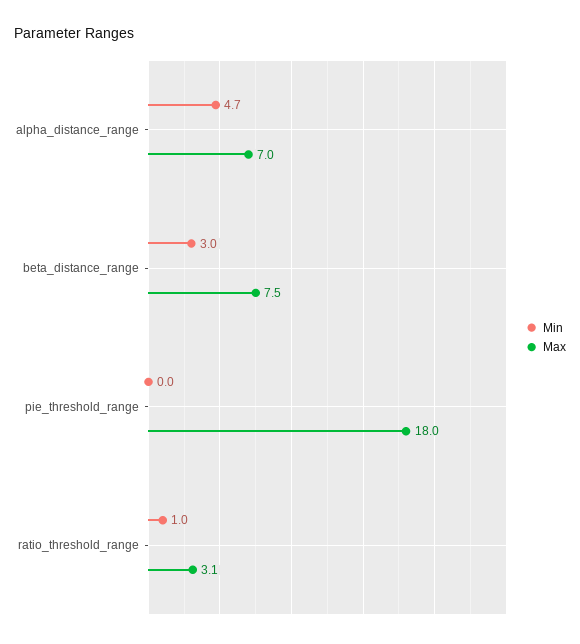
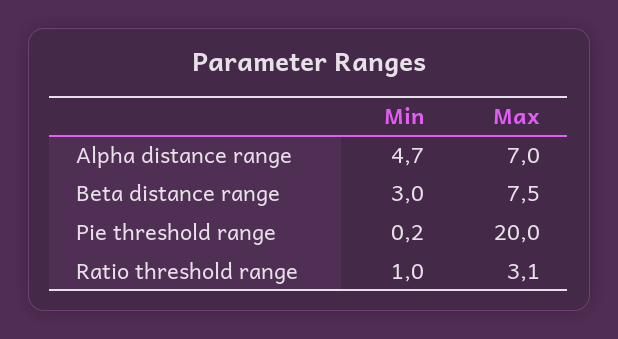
Min, pie_threshold_range: 0 -> 0.2
Max, pie_threshold_range: 18 -> 20

